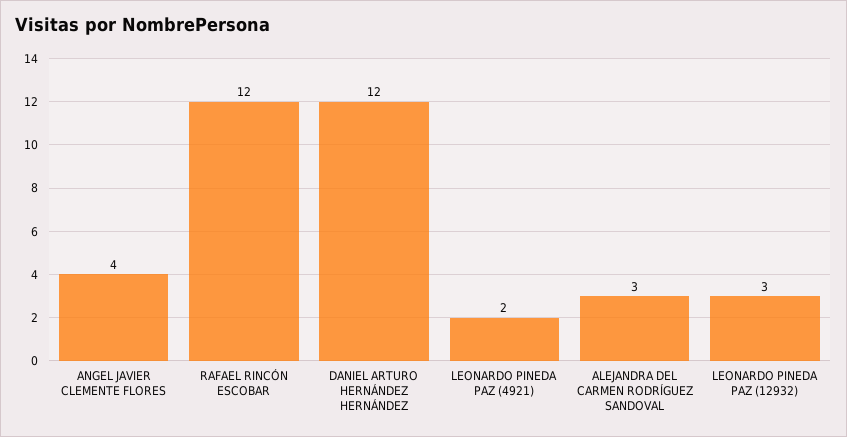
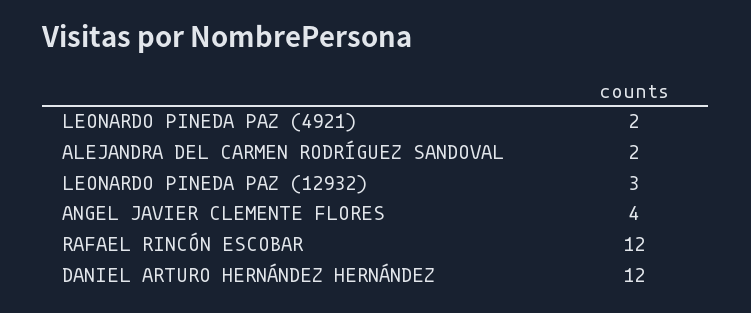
ALEJANDRA DEL CARMEN RODRÍGUEZ SANDOVAL: 3 -> 2

